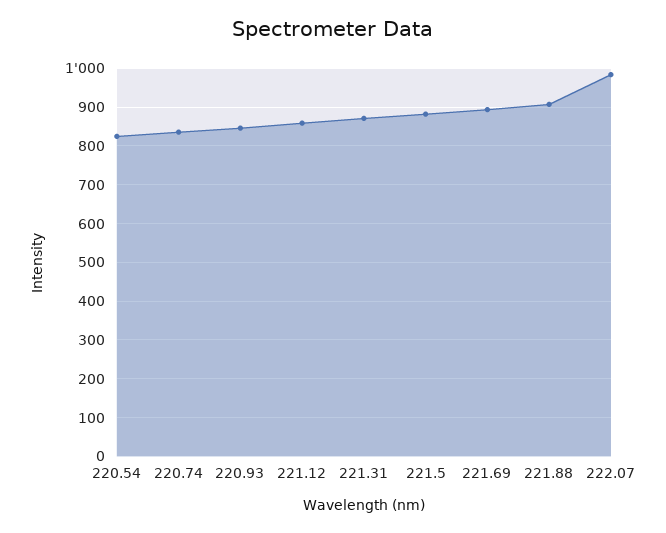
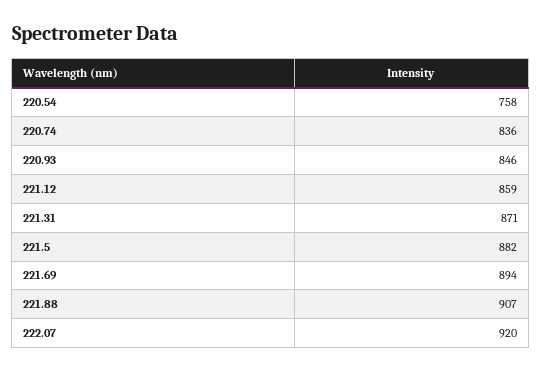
220.54: 820 -> 758
222.07: 980 -> 920

